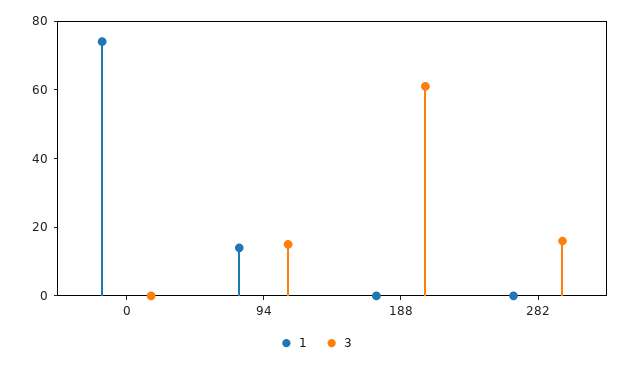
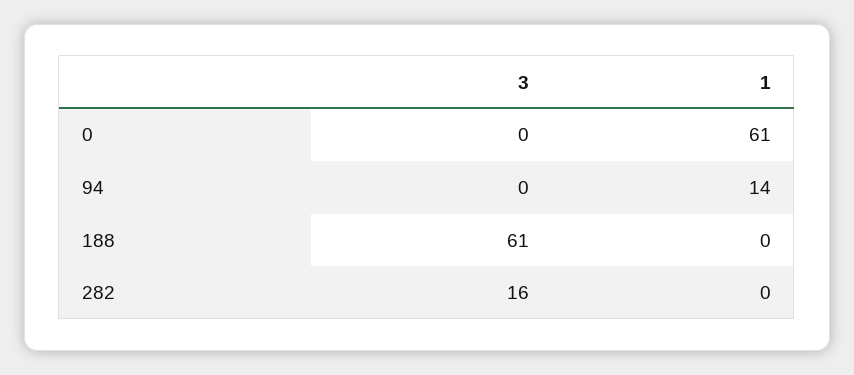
1, 0: 75 -> 61
3, 94: 15 -> 0

